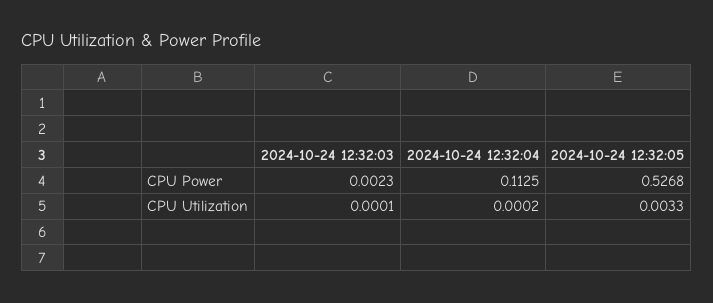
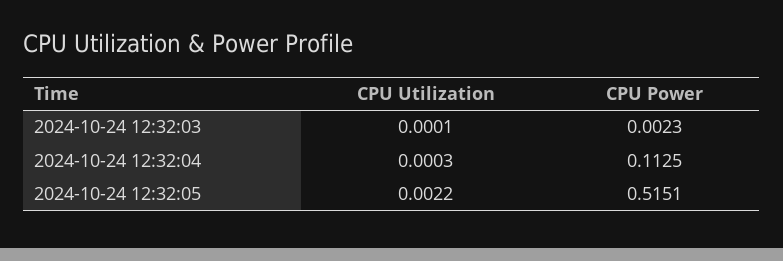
2024-10-24 12:32:05, CPU Power: 0.5268 -> 0.5151
2024-10-24 12:32:04, CPU Utilization: 0.0002 -> 0.0003
2024-10-24 12:32:05, CPU Utilization: 0.0033 -> 0.0022

